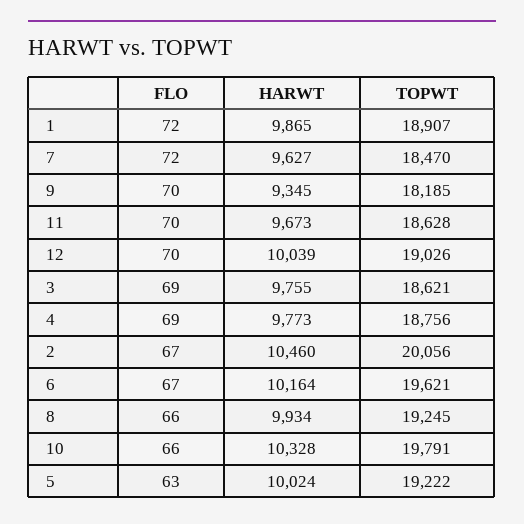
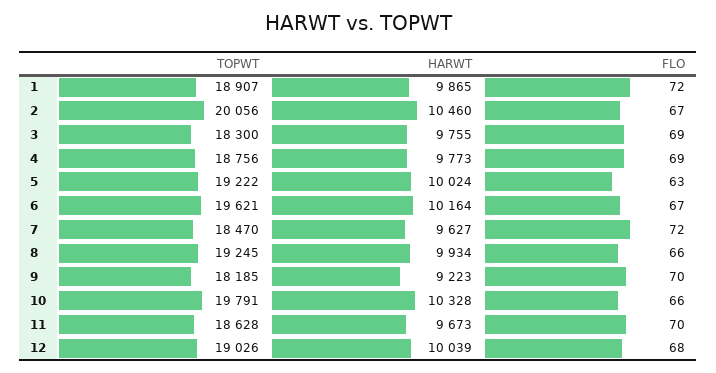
HARWT, 9: 9345 -> 9223
FLO, 12: 70 -> 68
TOPWT, 3: 18621 -> 18300

